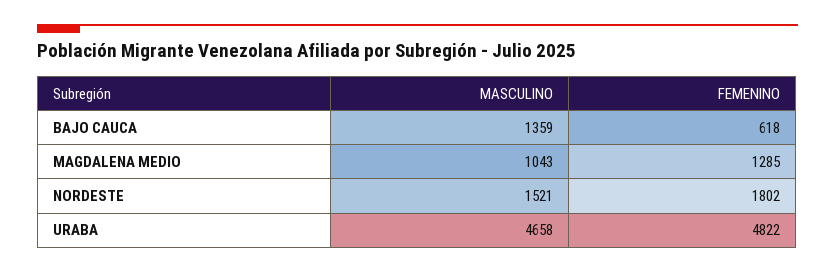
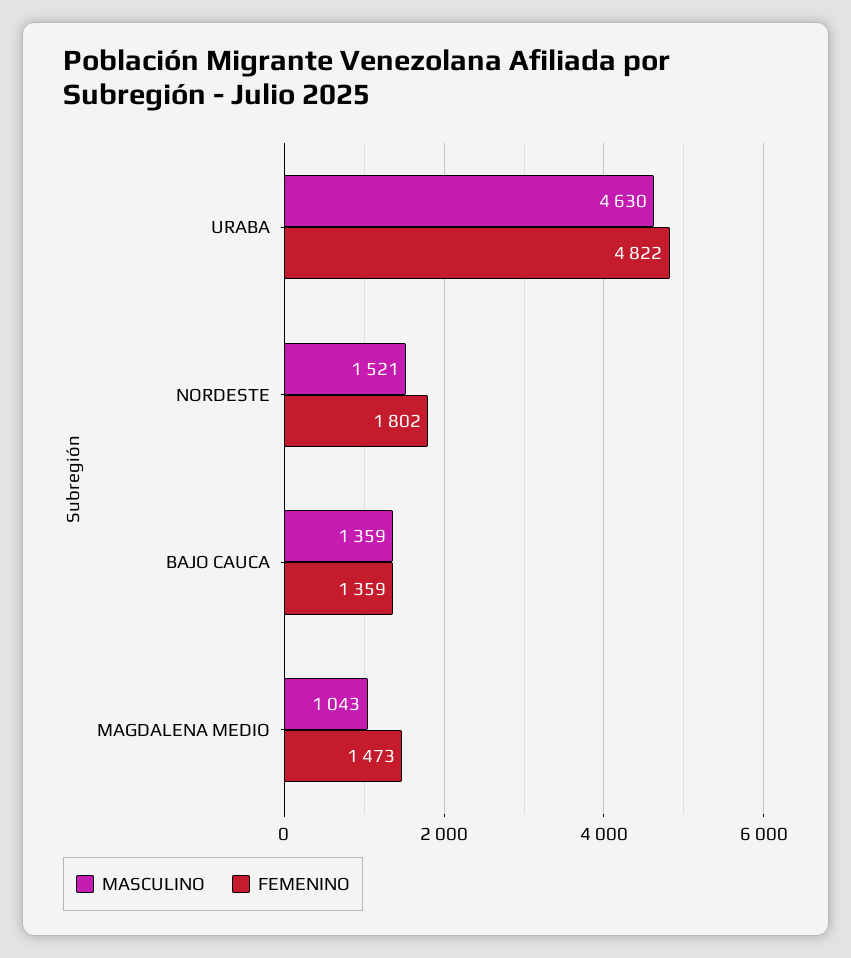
FEMENINO, BAJO CAUCA: 618 -> 1359
FEMENINO, MAGDALENA MEDIO: 1285 -> 1473
MASCULINO, URABA: 4658 -> 4630

